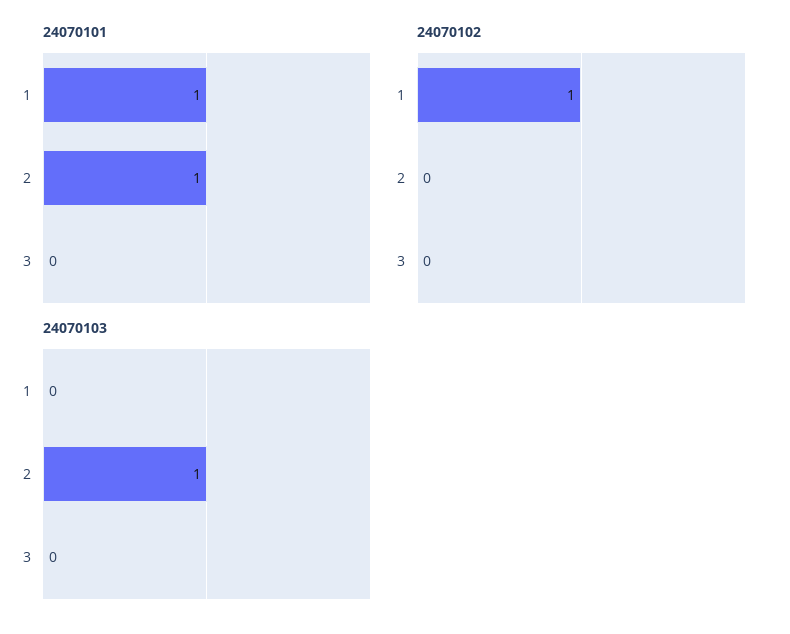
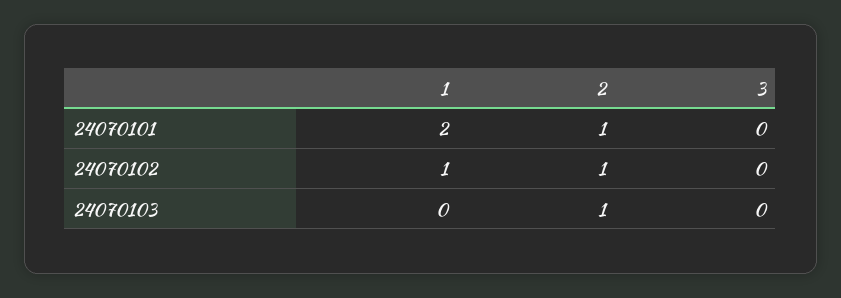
24070101, 1: 1 -> 2
24070102, 2: 0 -> 1

